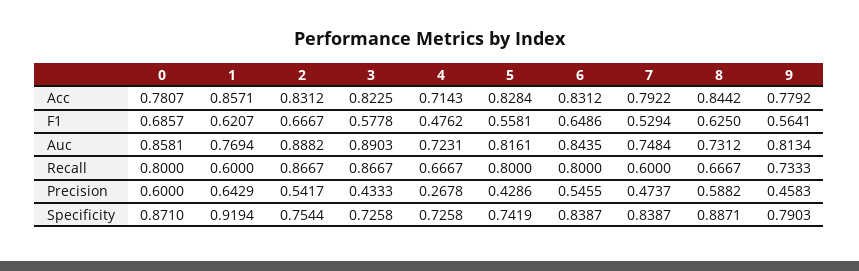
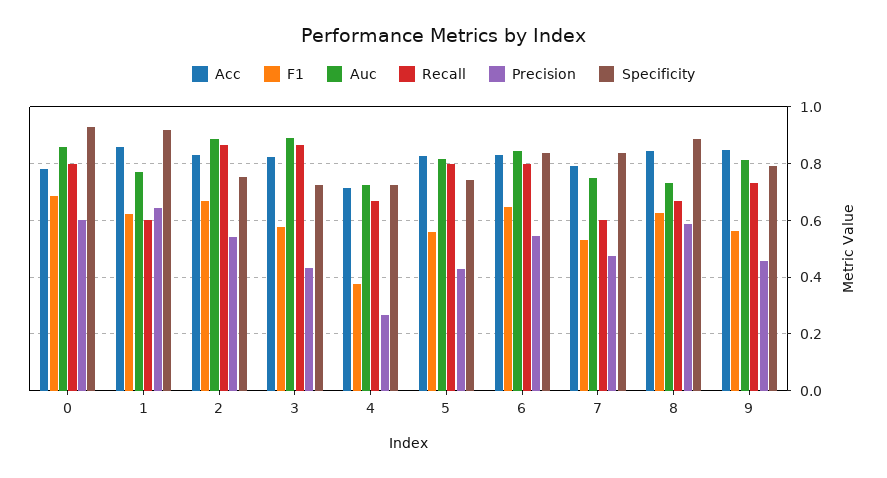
Acc, 9: 0.7792 -> 0.85
F1, 4: 0.4762 -> 0.375
Specificity, 0: 0.871 -> 0.925

